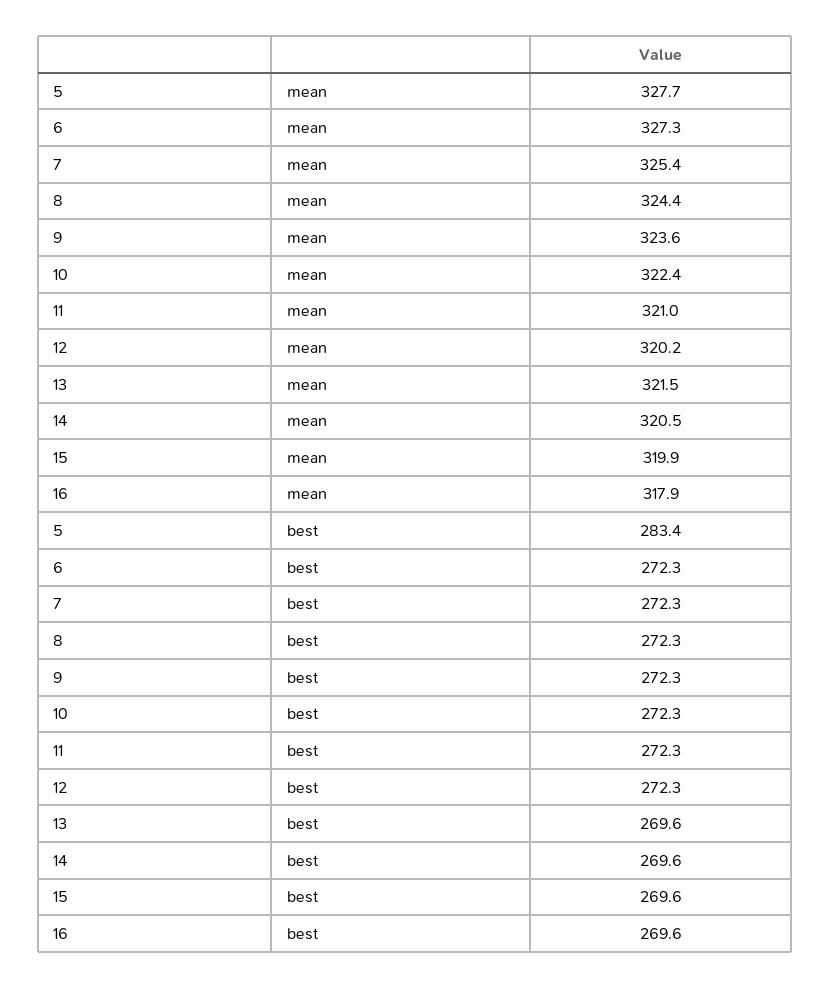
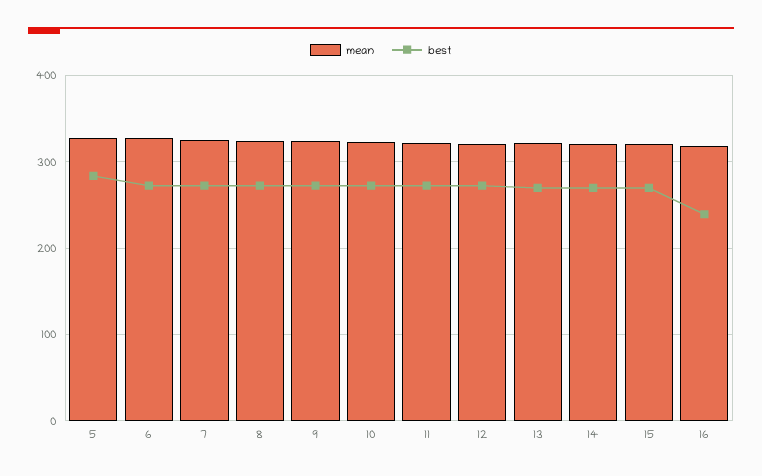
best, 16: 269.6 -> 240

